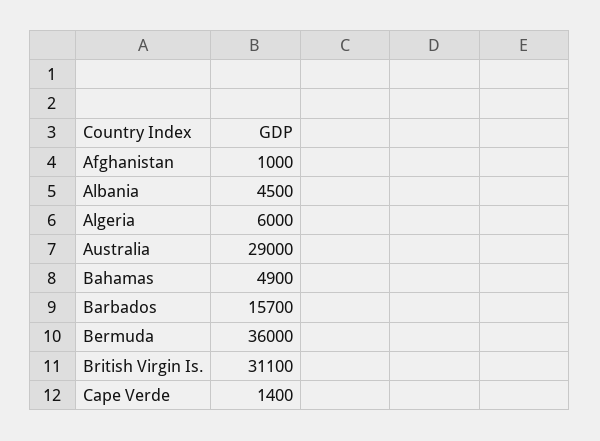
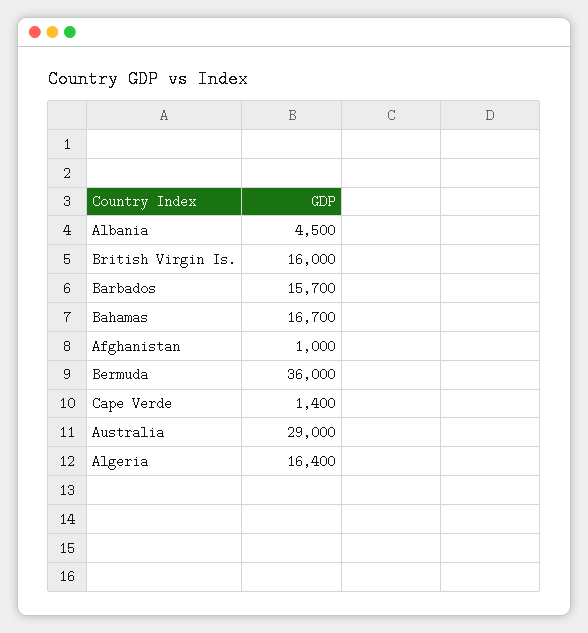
Algeria: 6000 -> 16400
Bahamas: 4900 -> 16700
British Virgin Is.: 31100 -> 16000

